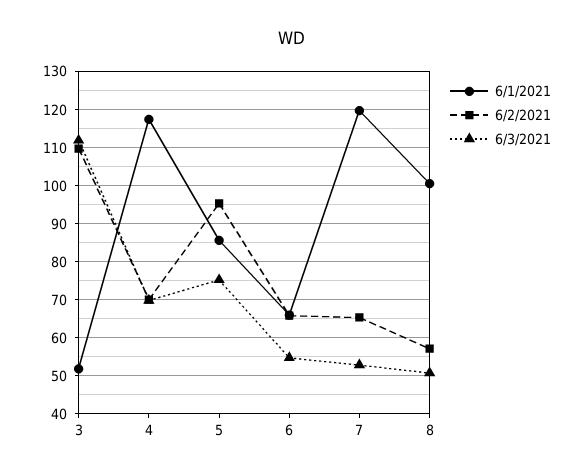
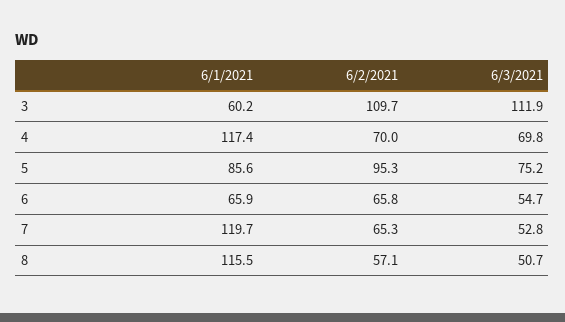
6/1/2021, 3: 52 -> 60.2
6/1/2021, 8: 100 -> 115.5

